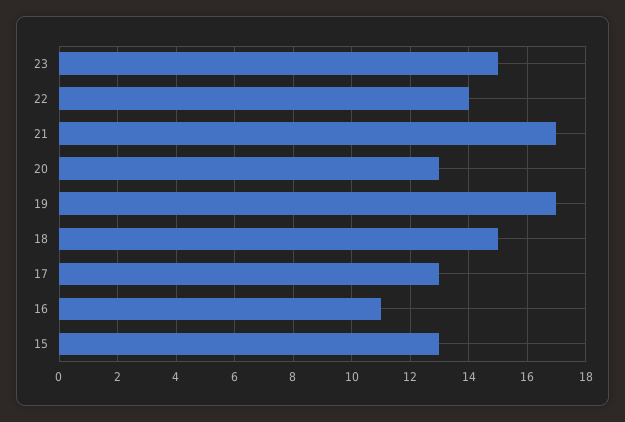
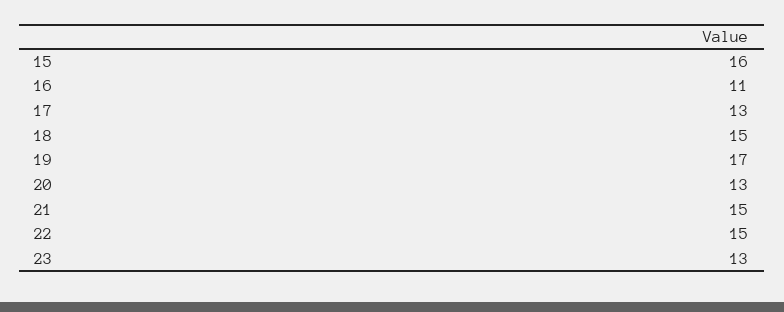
23: 15 -> 13
22: 14 -> 15
21: 17 -> 15
15: 13 -> 16

